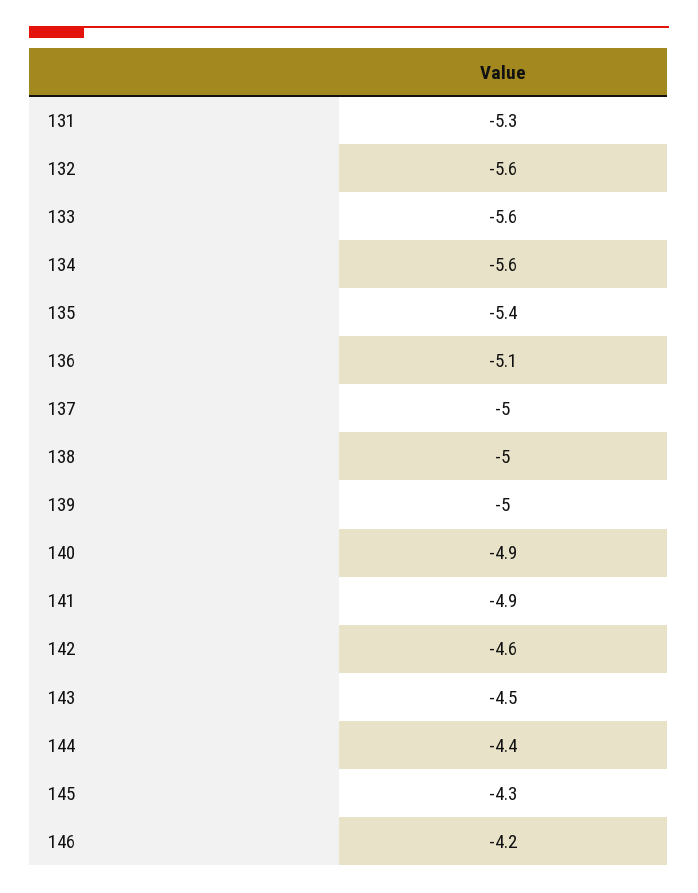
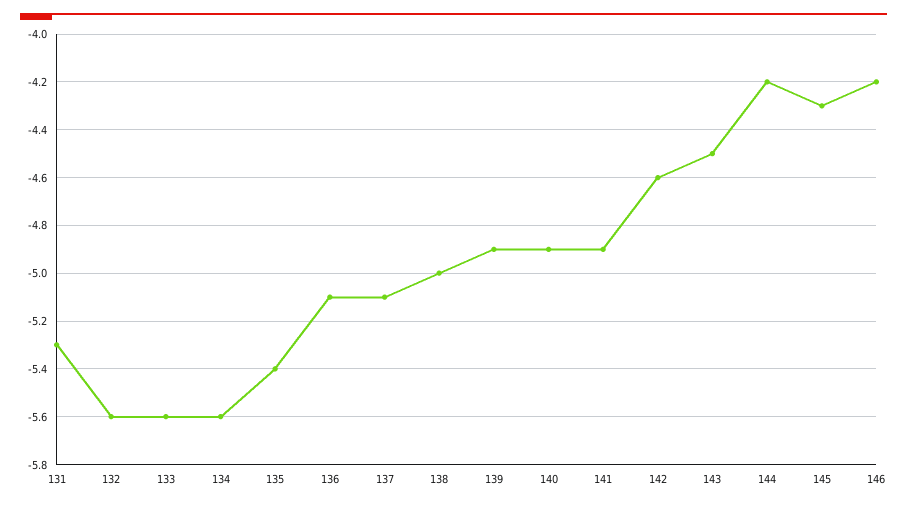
137: -5 -> -5.1
139: -5 -> -4.9
144: -4.4 -> -4.2

